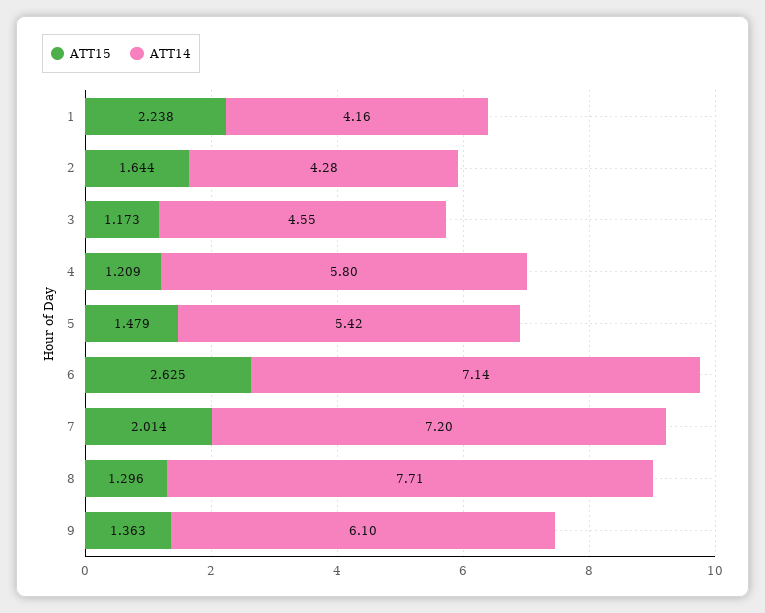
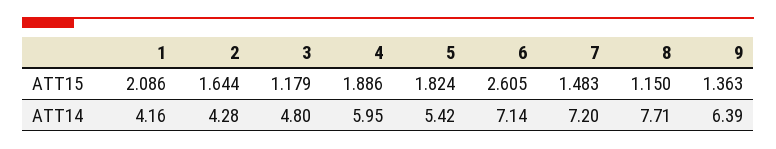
ATT15, 1: 2.238 -> 2.086
ATT15, 3: 1.173 -> 1.179
ATT14, 3: 4.55 -> 4.8
ATT15, 4: 1.209 -> 1.886
ATT14, 4: 5.8 -> 5.95
ATT15, 5: 1.479 -> 1.824
ATT15, 6: 2.625 -> 2.605
ATT15, 7: 2.014 -> 1.483
ATT15, 8: 1.296 -> 1.15
ATT14, 9: 6.1 -> 6.39

